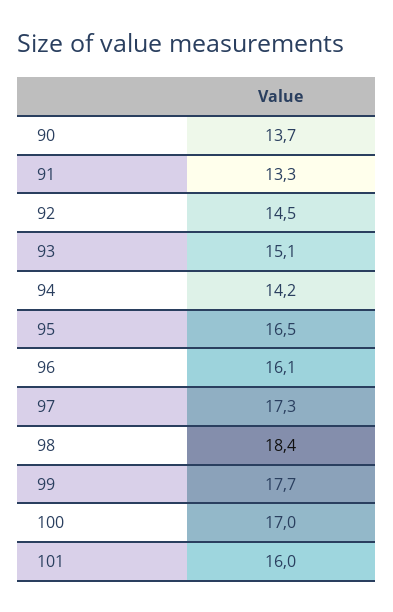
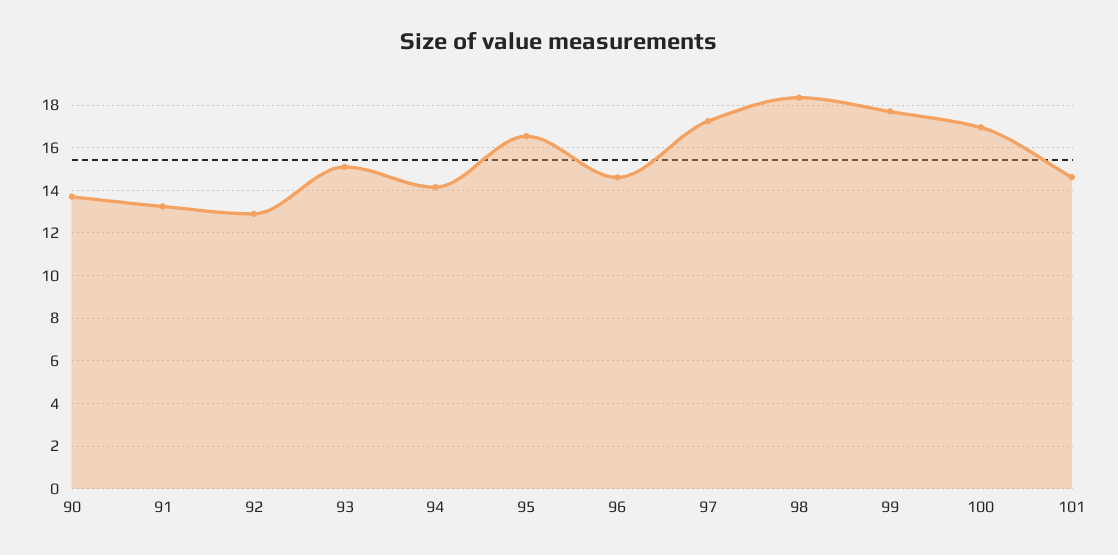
92: 14.5 -> 13
96: 16.1 -> 14.5
101: 16 -> 14.5

